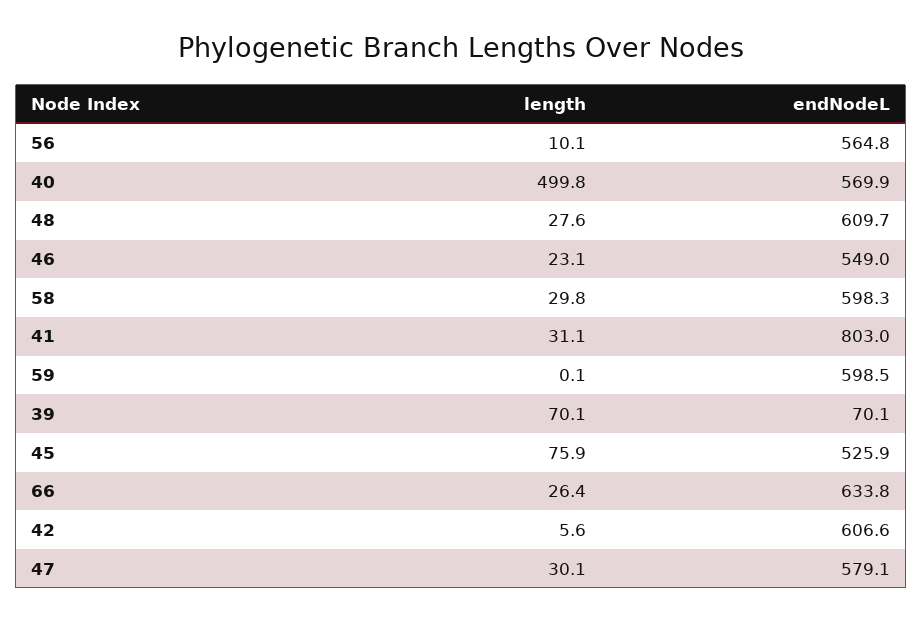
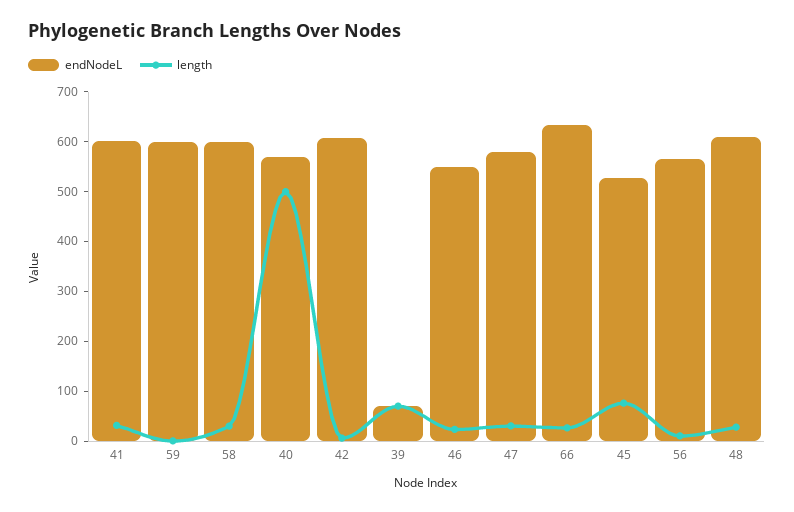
endNodeL, 41: 803 -> 600

